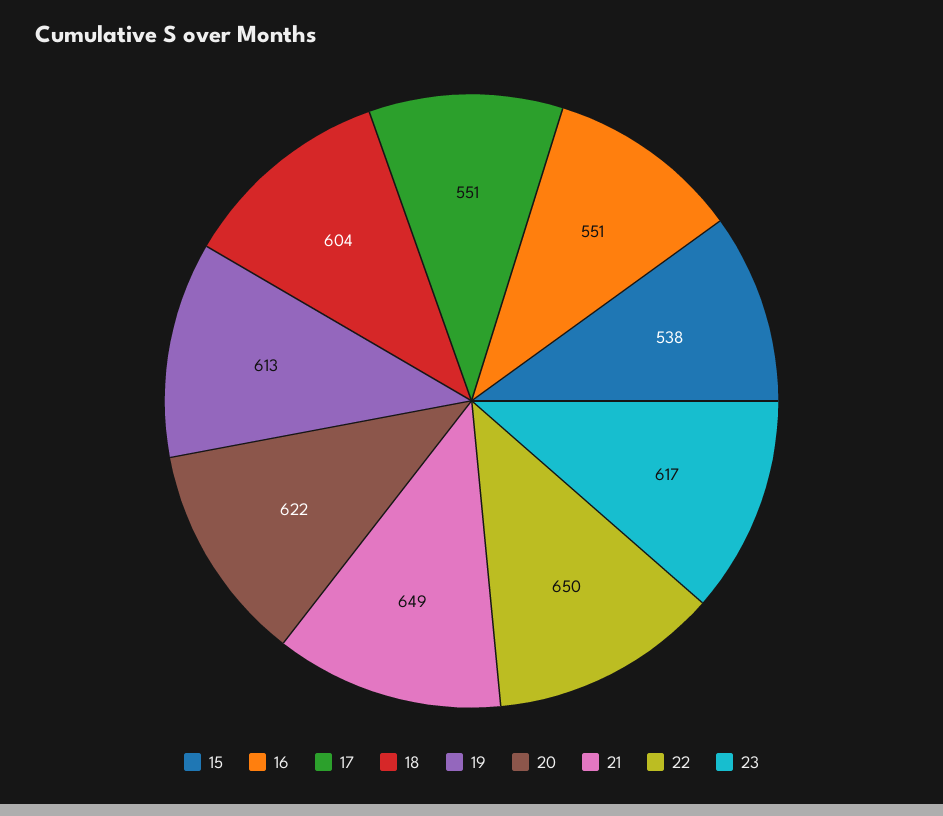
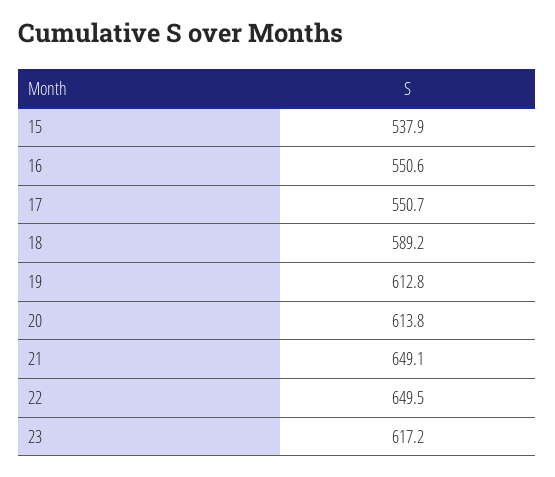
18: 604 -> 589.2
20: 622 -> 613.8

